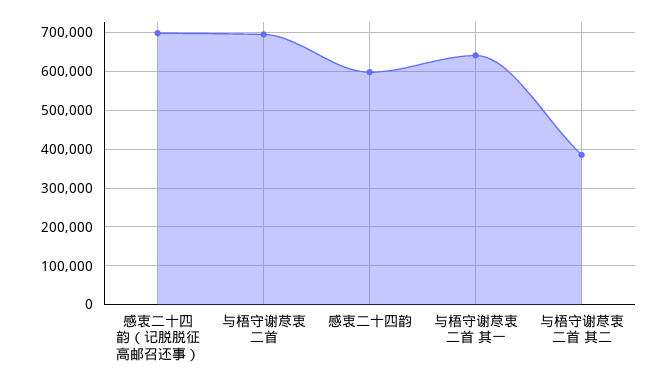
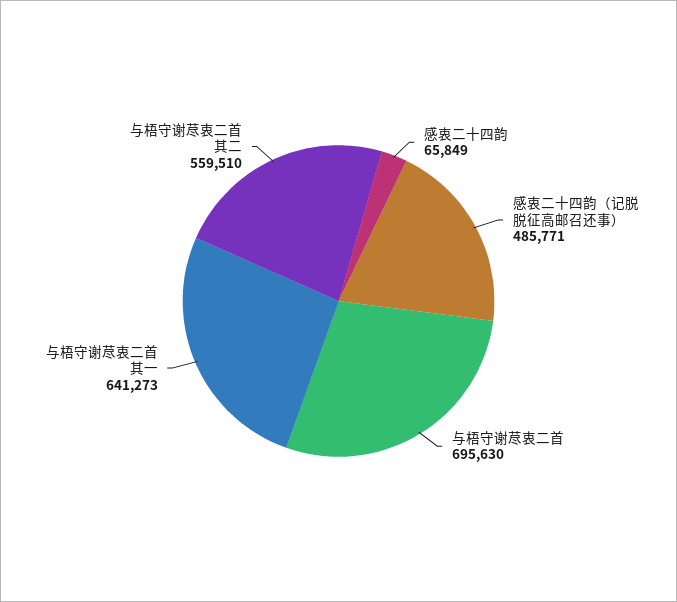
感衷二十四韵（记脱脱征高邮召还事）: 700000 -> 485771
感衷二十四韵: 600000 -> 65849
与梧守谢荩衷二首 其二: 380000 -> 559510

